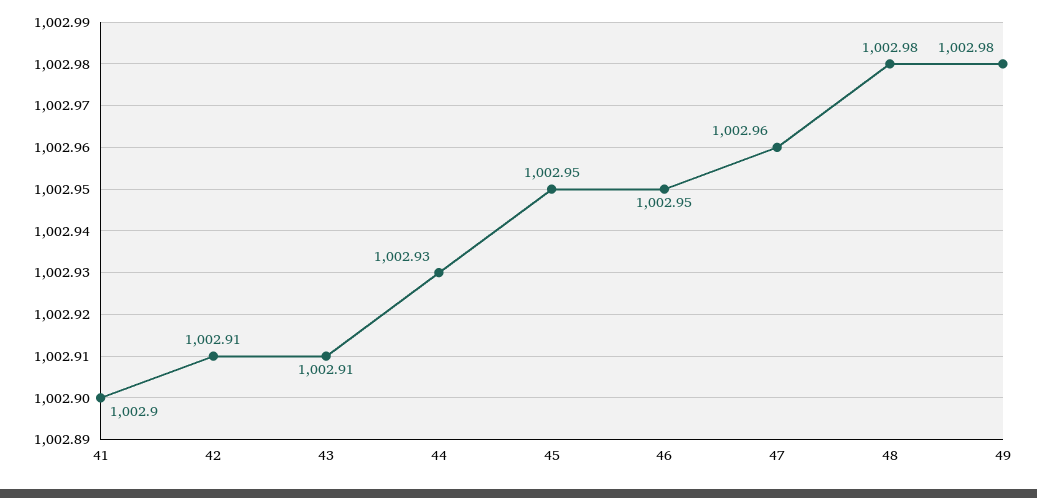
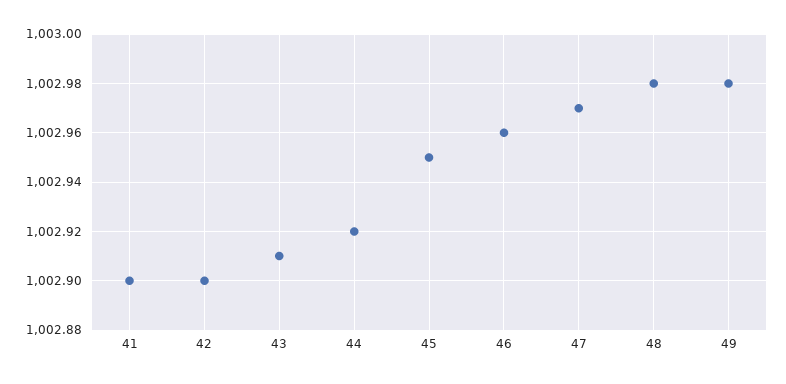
42: 1002.91 -> 1002.9
44: 1002.93 -> 1002.92
46: 1002.95 -> 1002.96
47: 1002.96 -> 1002.97

